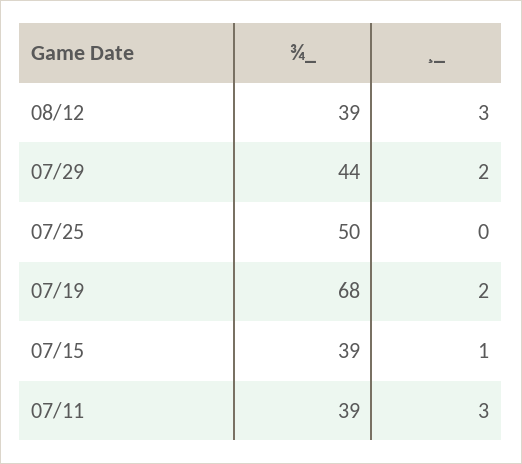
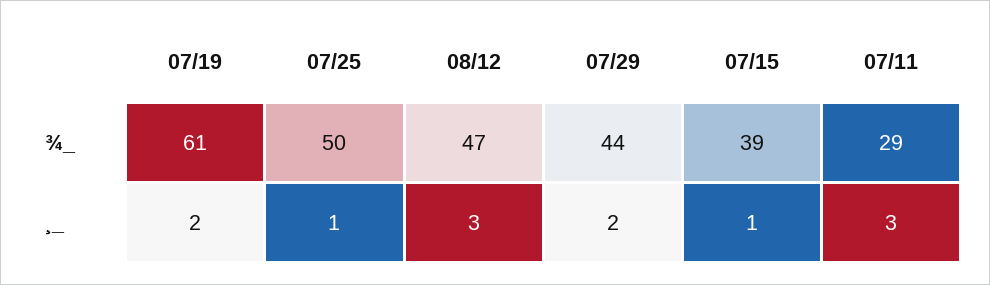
¾_, 08/12: 39 -> 47
¸_, 07/25: 0 -> 1
¾_, 07/19: 68 -> 61
¾_, 07/11: 39 -> 29

